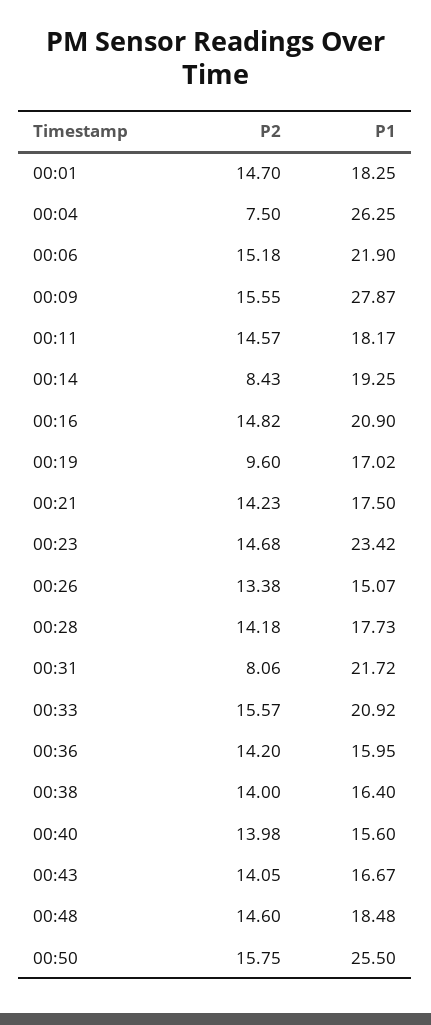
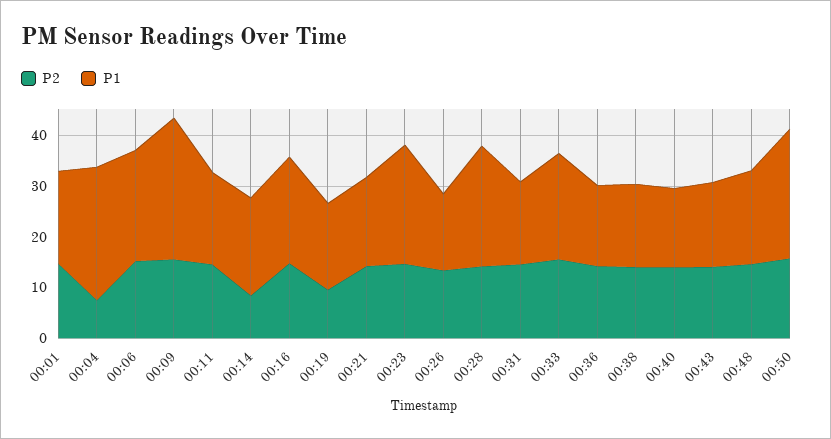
P1, 00:28: 17.73 -> 24
P2, 00:31: 8.06 -> 14
P1, 00:31: 21.72 -> 16

